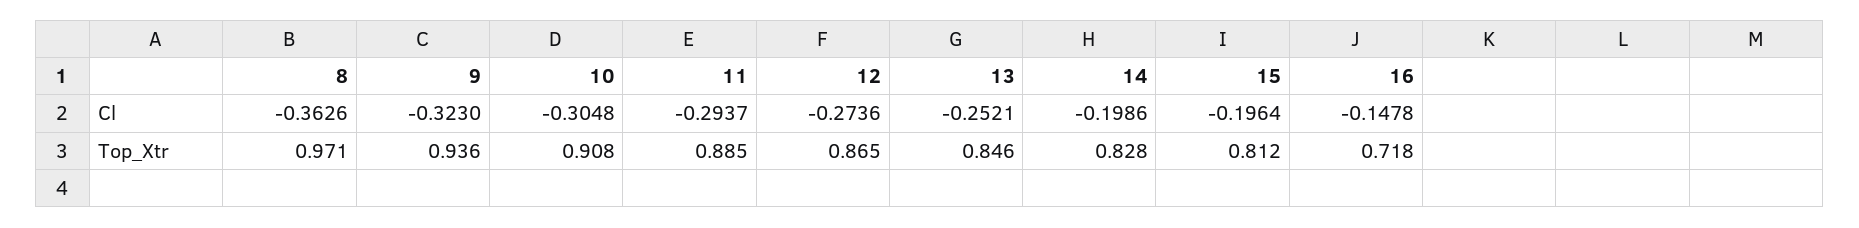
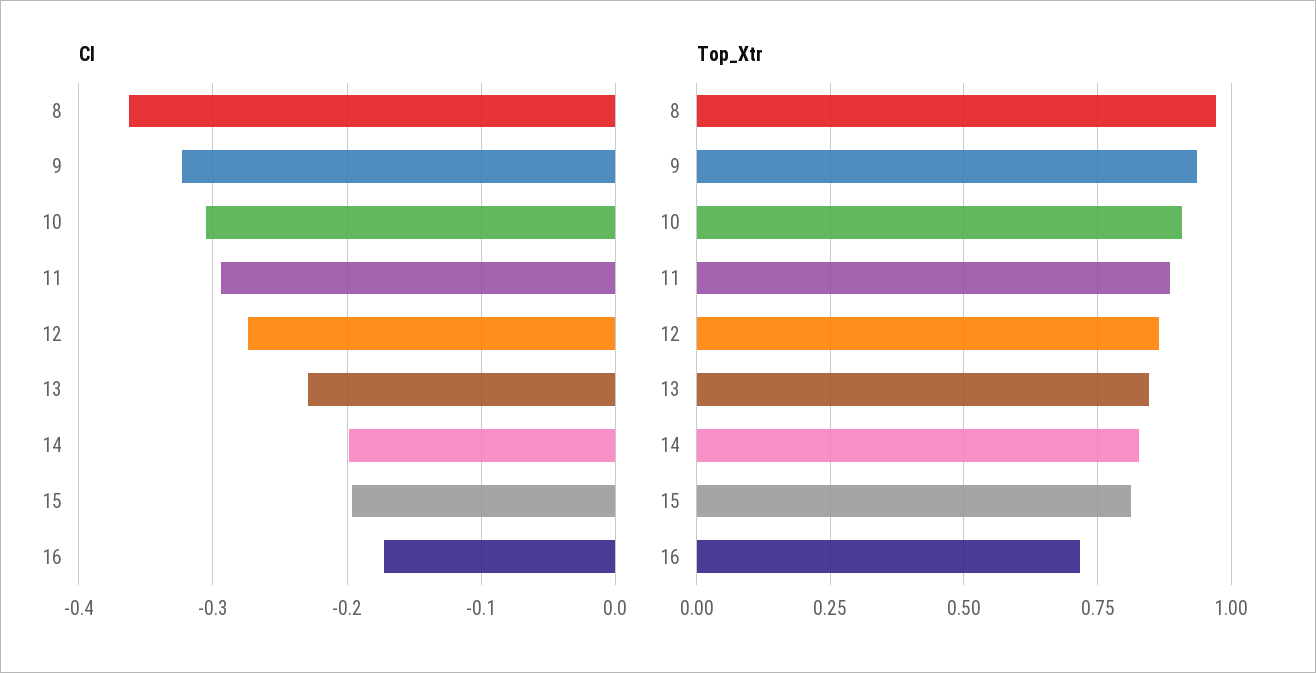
Cl, 13: -0.2521 -> -0.23
Cl, 16: -0.1478 -> -0.17

